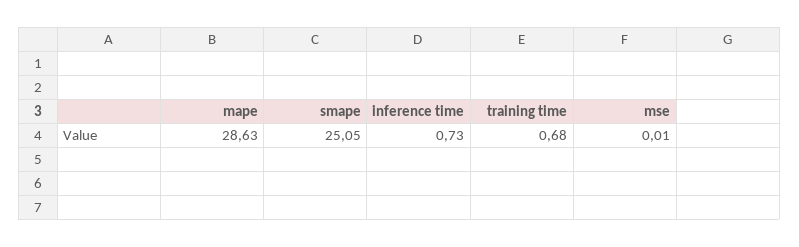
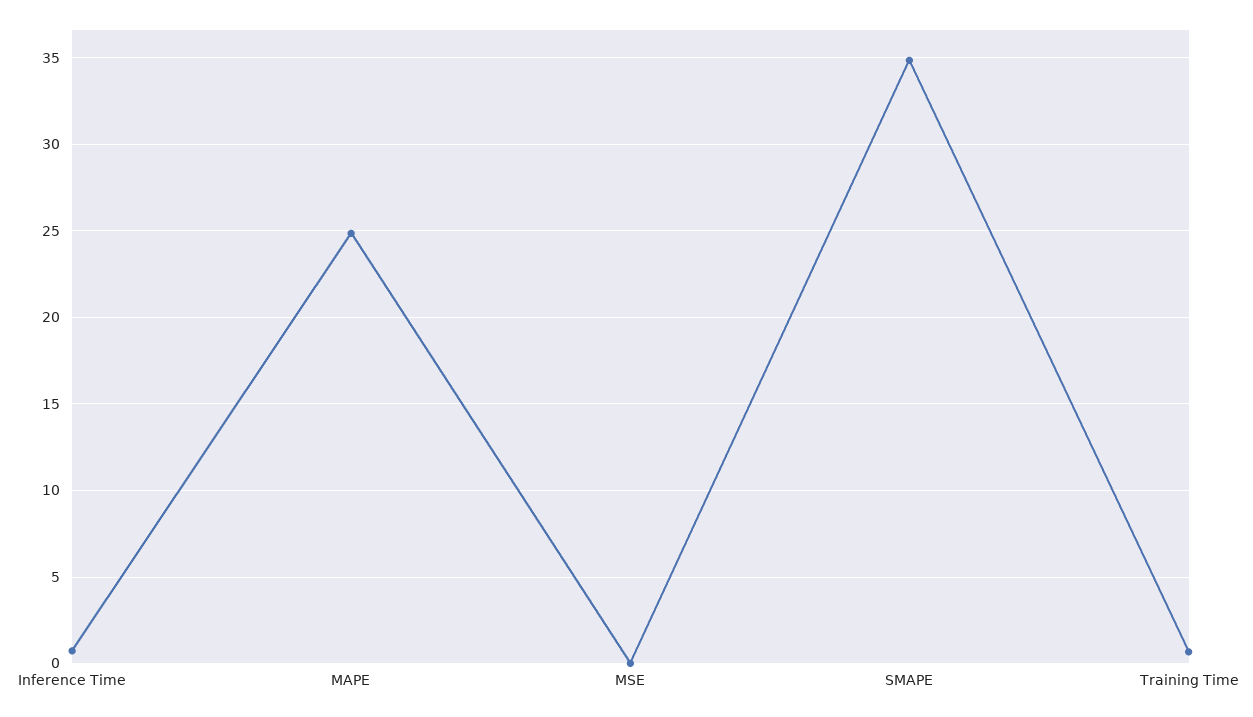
mape: 28.63 -> 25
smape: 25.05 -> 35

